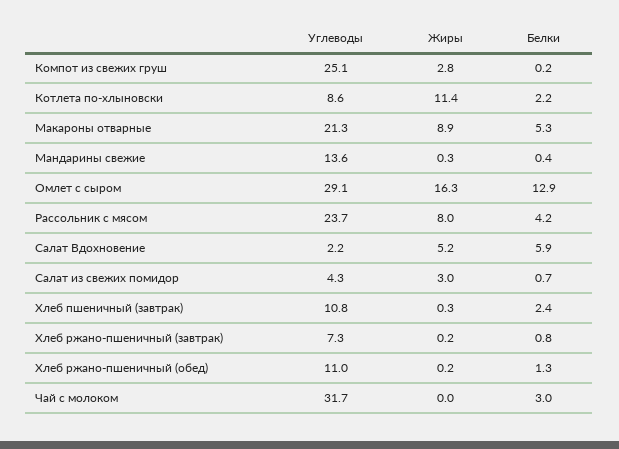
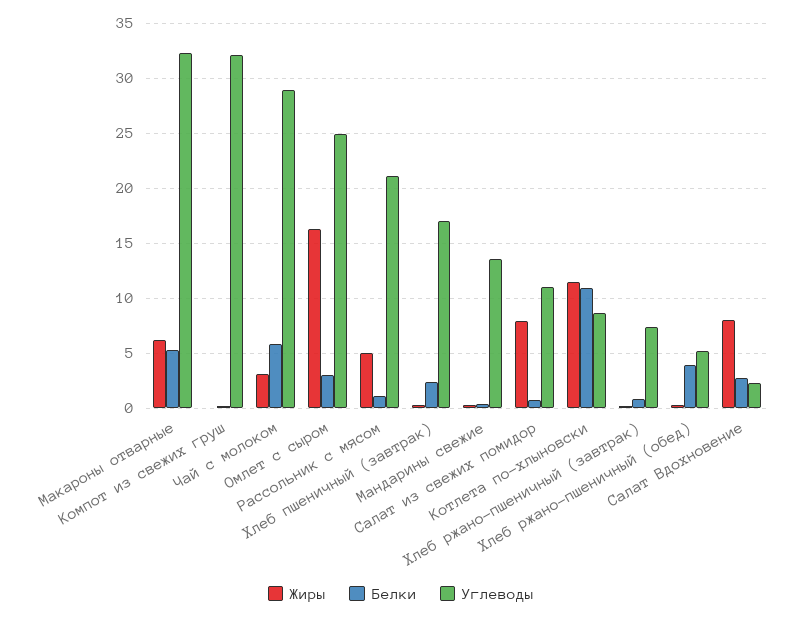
Углеводы, Компот из свежих груш: 25.1 -> 32
Жиры, Компот из свежих груш: 2.8 -> 0
Белки, Котлета по-хлыновски: 2.2 -> 11
Углеводы, Макароны отварные: 21.3 -> 32
Жиры, Макароны отварные: 8.9 -> 6
Углеводы, Омлет с сыром: 29.1 -> 25
Белки, Омлет с сыром: 12.9 -> 3
Углеводы, Рассольник с мясом: 23.7 -> 21
Жиры, Рассольник с мясом: 8 -> 5
Белки, Рассольник с мясом: 4.2 -> 1
Жиры, Салат Вдохновение: 5.2 -> 8
Белки, Салат Вдохновение: 5.9 -> 3
Углеводы, Салат из свежих помидор: 4.3 -> 11
Жиры, Салат из свежих помидор: 3 -> 8
Углеводы, Хлеб пшеничный (завтрак): 10.8 -> 17
Углеводы, Хлеб ржано-пшеничный (обед): 11 -> 5
Белки, Хлеб ржано-пшеничный (обед): 1.3 -> 4
Углеводы, Чай с молоком: 31.7 -> 29
Жиры, Чай с молоком: 0 -> 3
Белки, Чай с молоком: 3 -> 6

